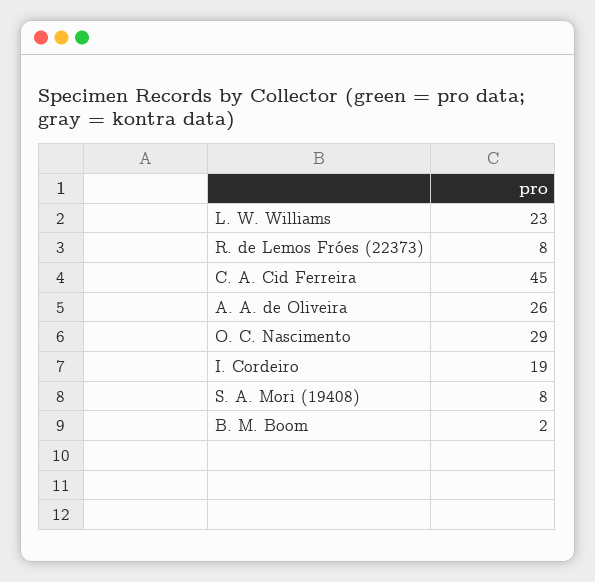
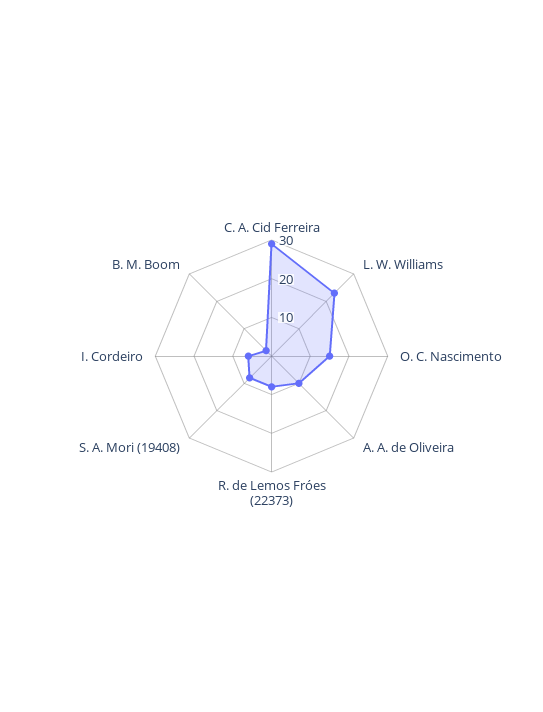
C. A. Cid Ferreira: 45 -> 30
A. A. de Oliveira: 26 -> 10
O. C. Nascimento: 29 -> 15
I. Cordeiro: 19 -> 5

